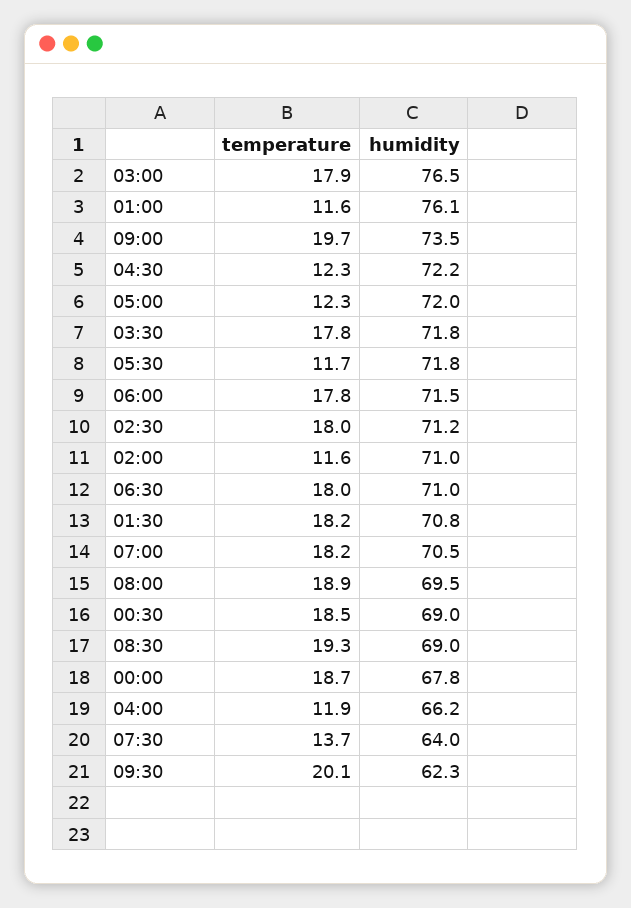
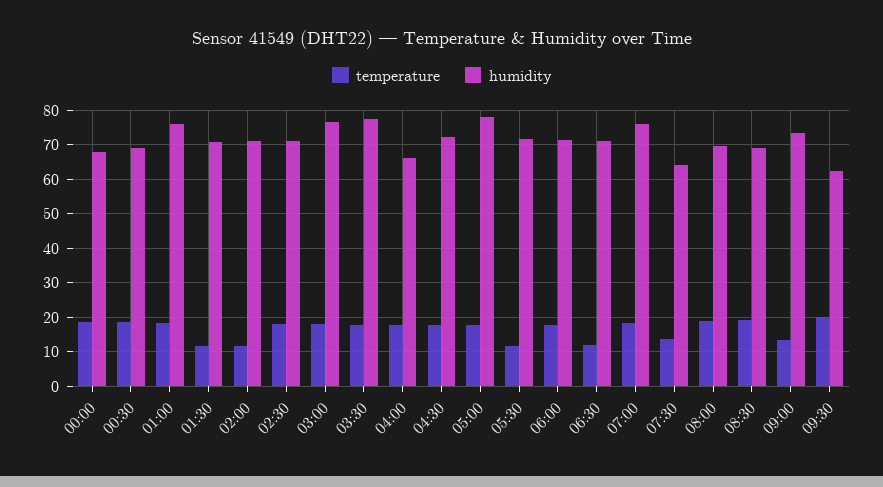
temperature, 01:00: 11.6 -> 18
temperature, 09:00: 19.7 -> 14
temperature, 04:30: 12.3 -> 18
temperature, 05:00: 12.3 -> 18
humidity, 05:00: 72 -> 78
humidity, 03:30: 71.8 -> 78
temperature, 06:30: 18 -> 12
temperature, 01:30: 18.2 -> 12
humidity, 07:00: 70.5 -> 76
temperature, 04:00: 11.9 -> 18

